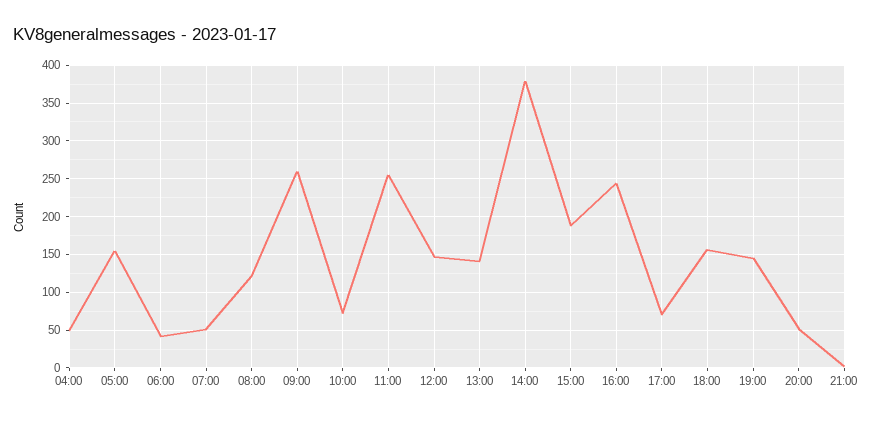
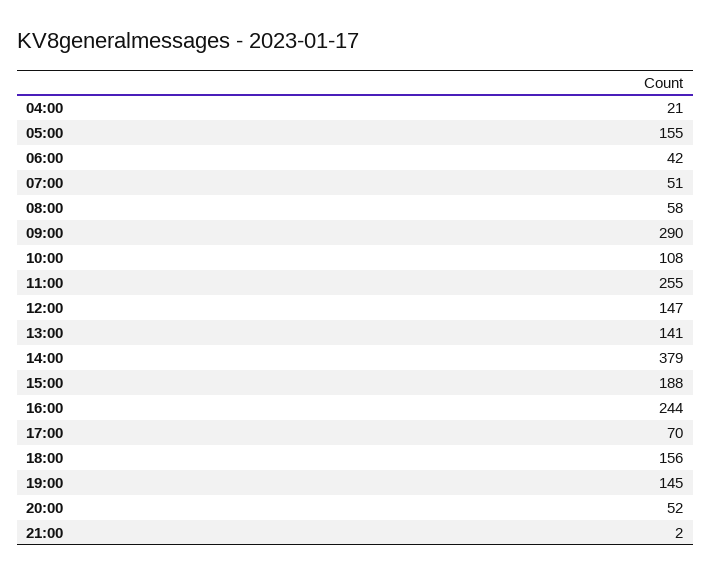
04:00: 50 -> 21
08:00: 120 -> 58
09:00: 260 -> 290
10:00: 70 -> 108

